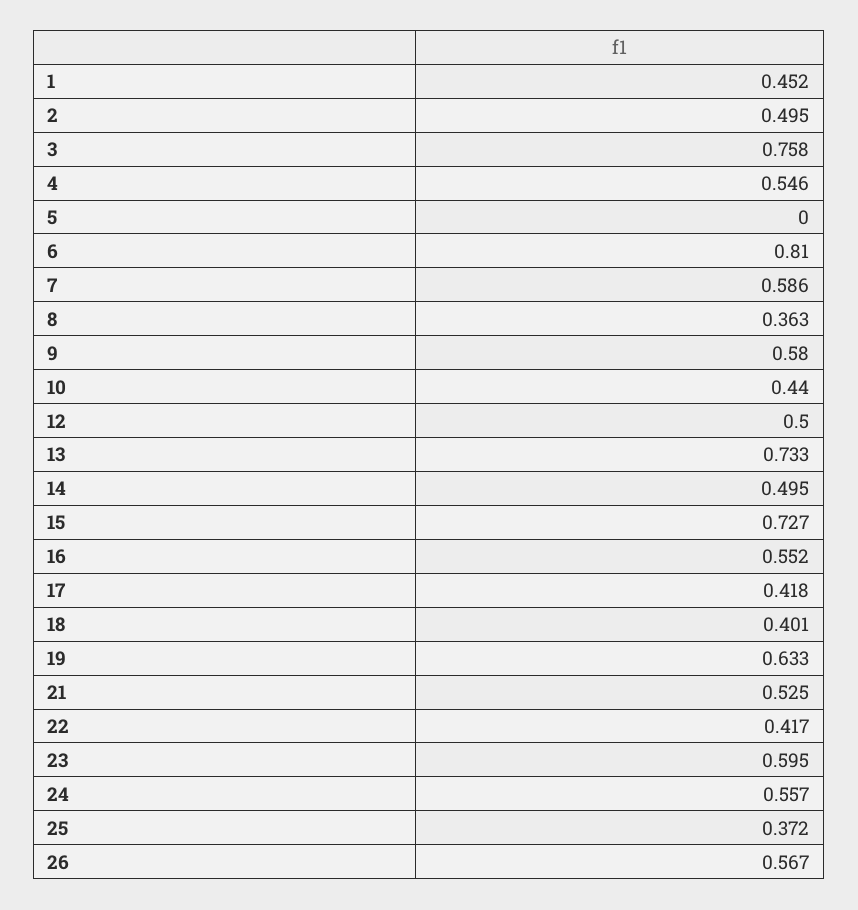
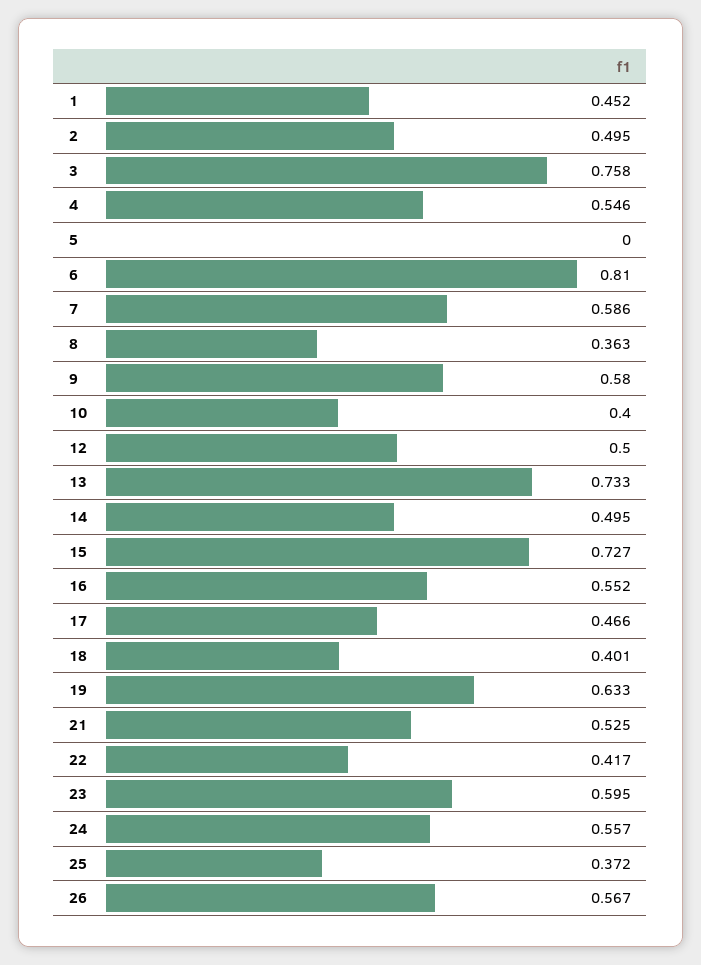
10: 0.44 -> 0.4
17: 0.418 -> 0.466

